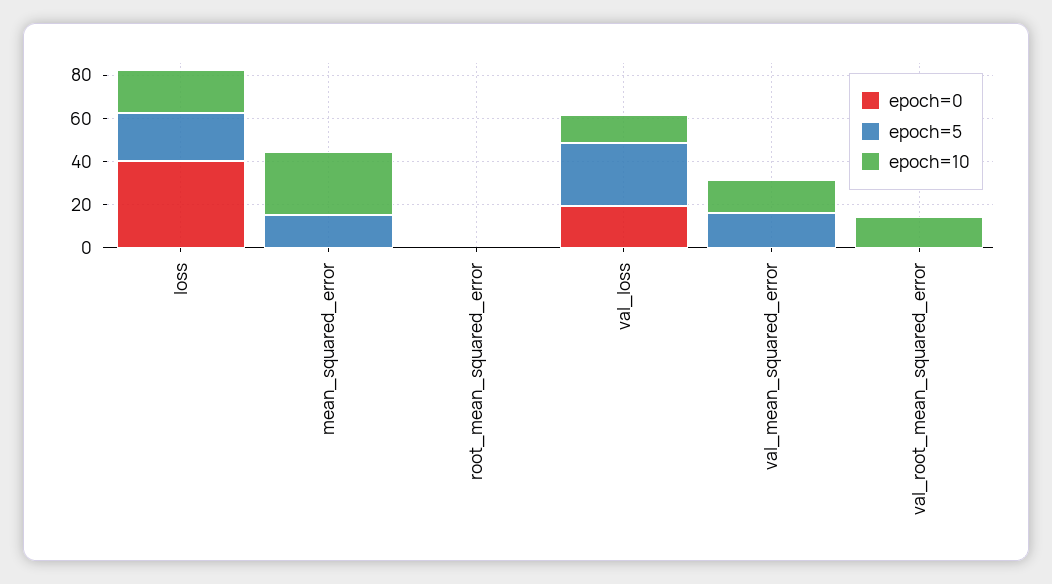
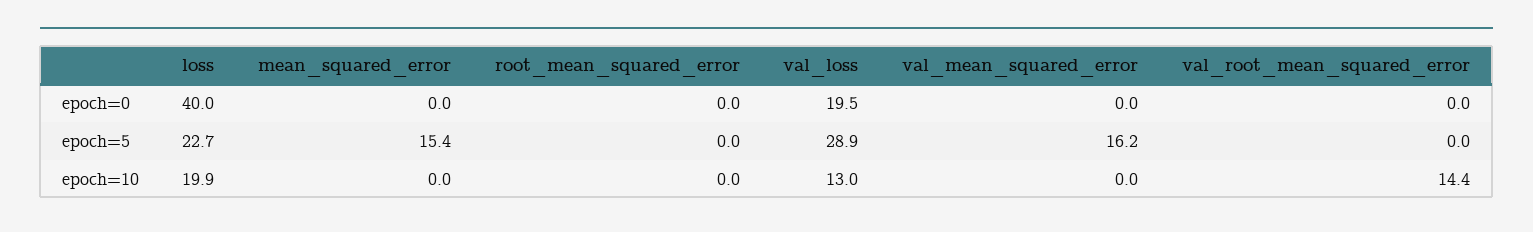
epoch=10, mean_squared_error: 30 -> 0
epoch=10, val_mean_squared_error: 15 -> 0

